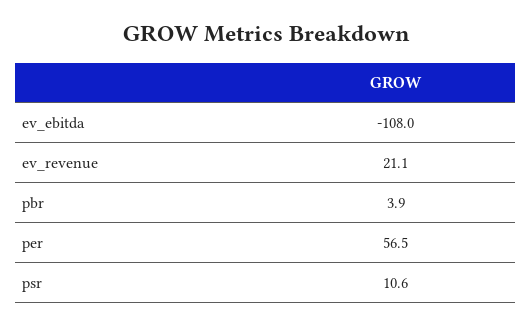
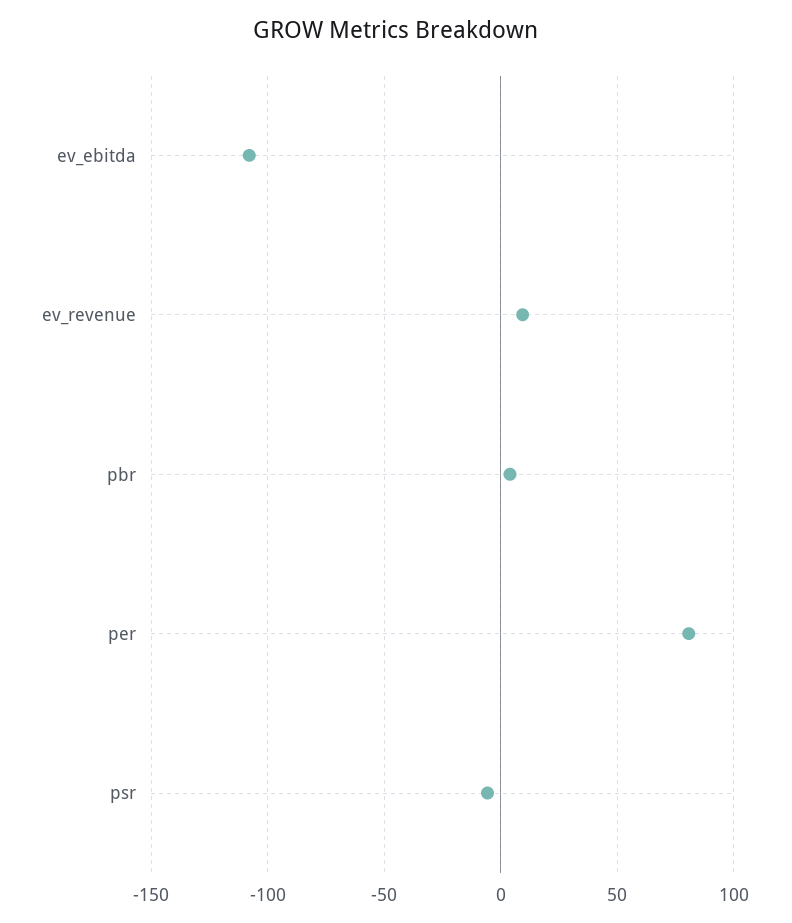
ev_revenue: 21.1 -> 10
per: 56.5 -> 80
psr: 10.6 -> -5

